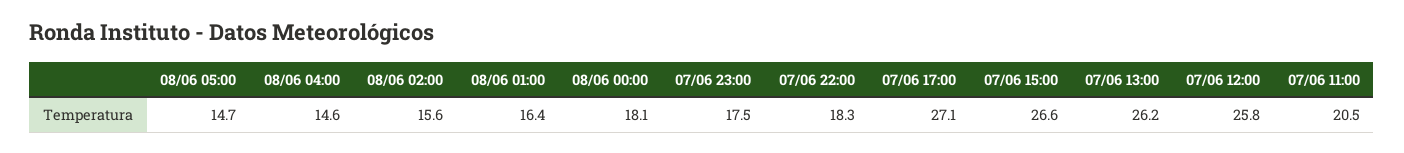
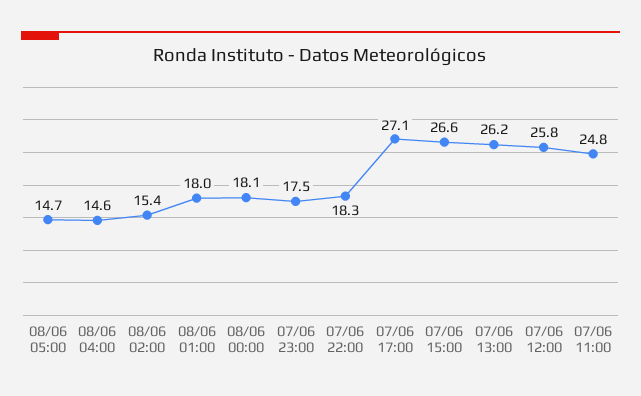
08/06 02:00: 15.6 -> 15.4
08/06 01:00: 16.4 -> 18
07/06 11:00: 20.5 -> 24.8

